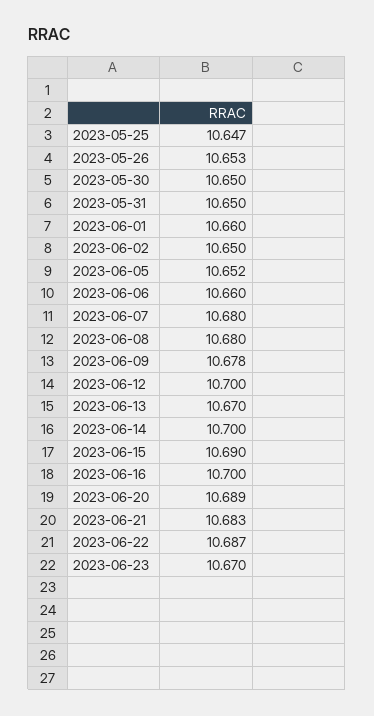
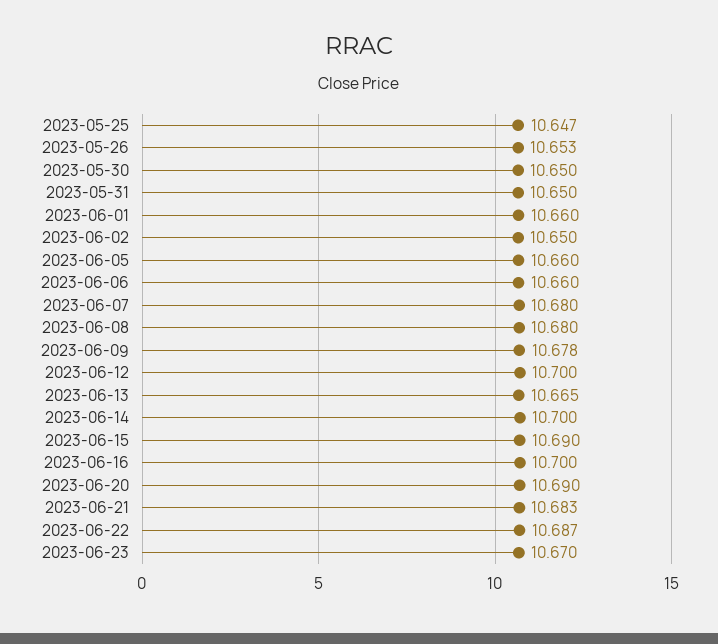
2023-06-05: 10.652 -> 10.66
2023-06-13: 10.67 -> 10.665
2023-06-20: 10.689 -> 10.69

